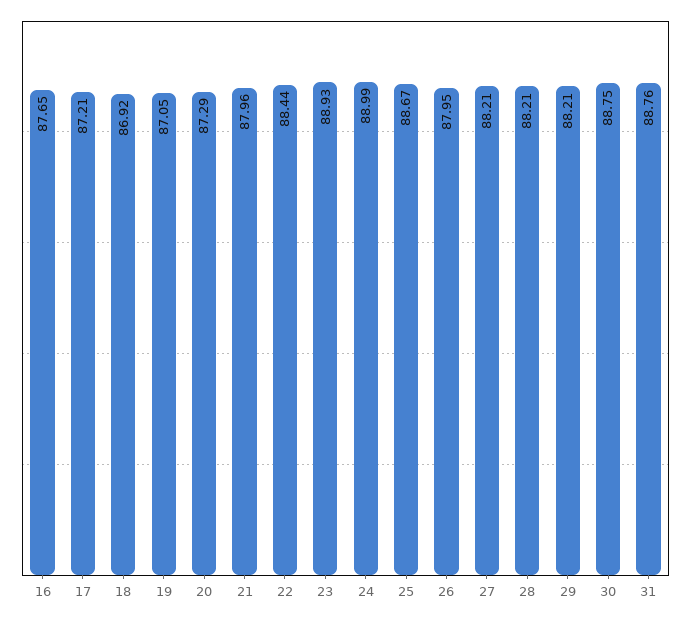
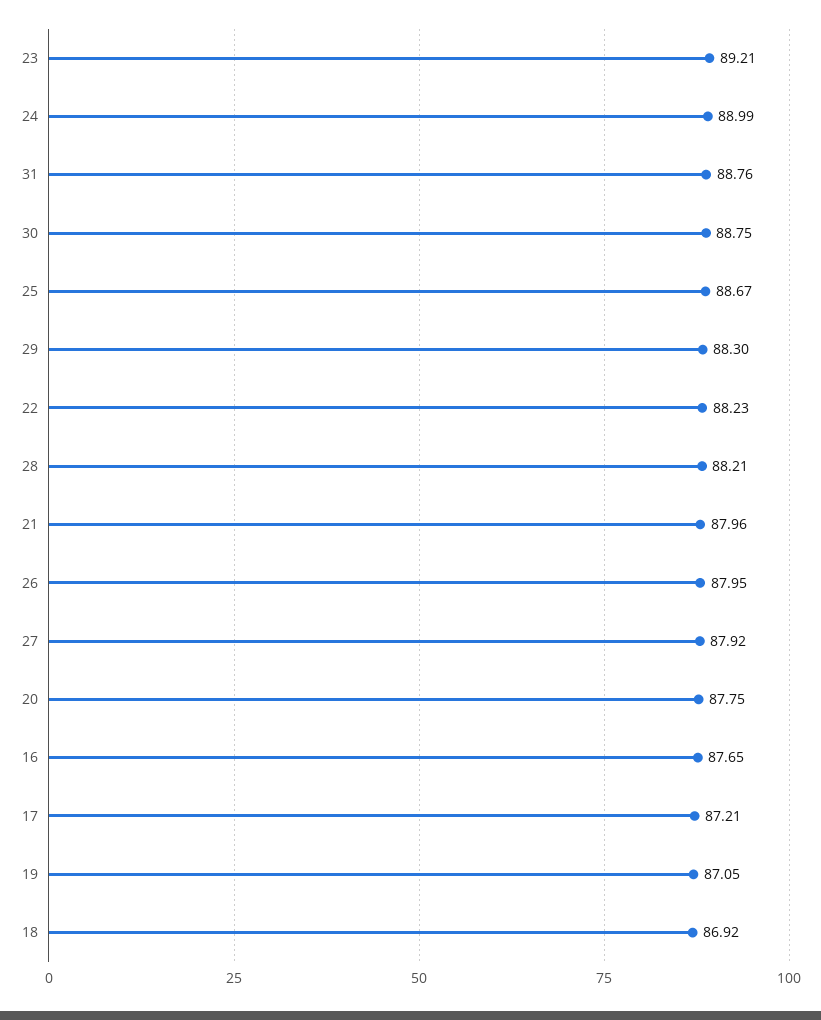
20: 87.29 -> 87.75
22: 88.44 -> 88.23
23: 88.93 -> 89.21
27: 88.21 -> 87.92
29: 88.21 -> 88.3

